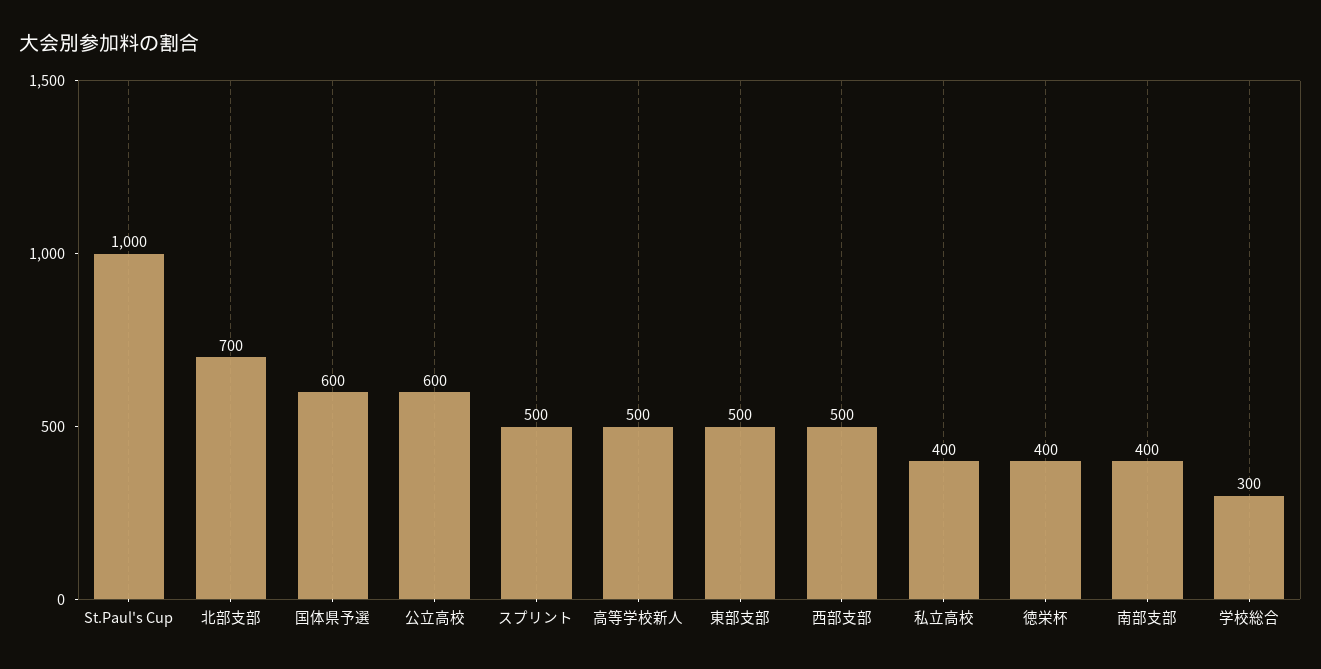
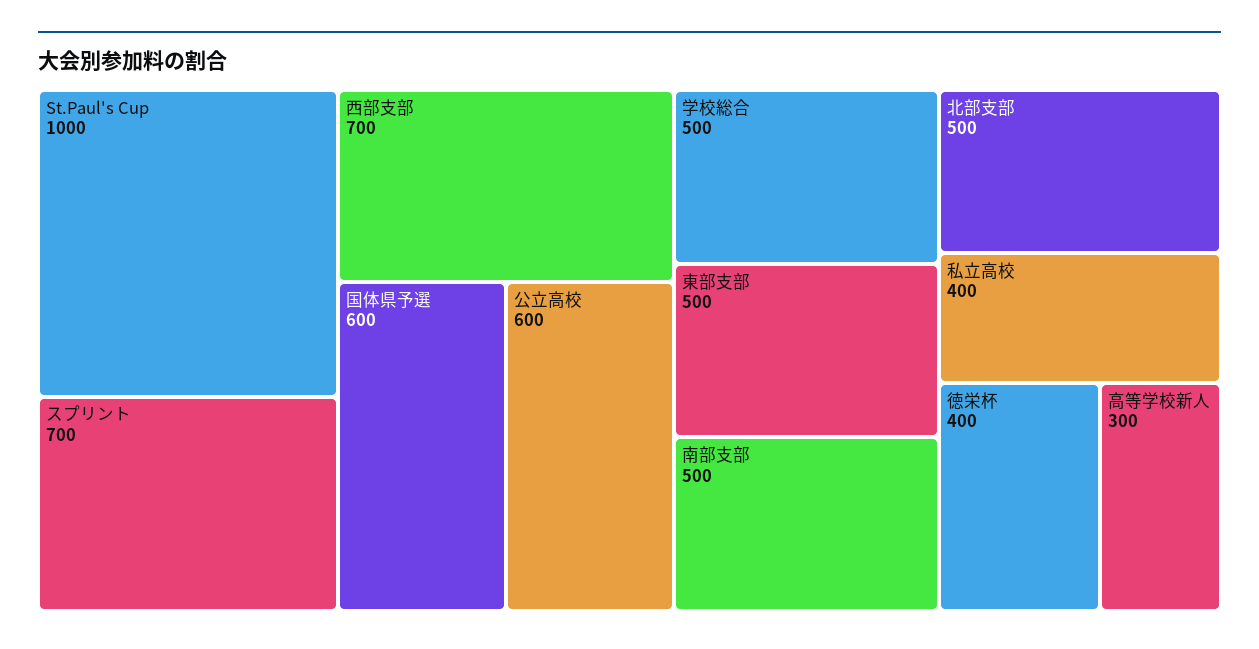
北部支部: 700 -> 500
スプリント: 500 -> 700
高等学校新人: 500 -> 300
西部支部: 500 -> 700
南部支部: 400 -> 500
学校総合: 300 -> 500

